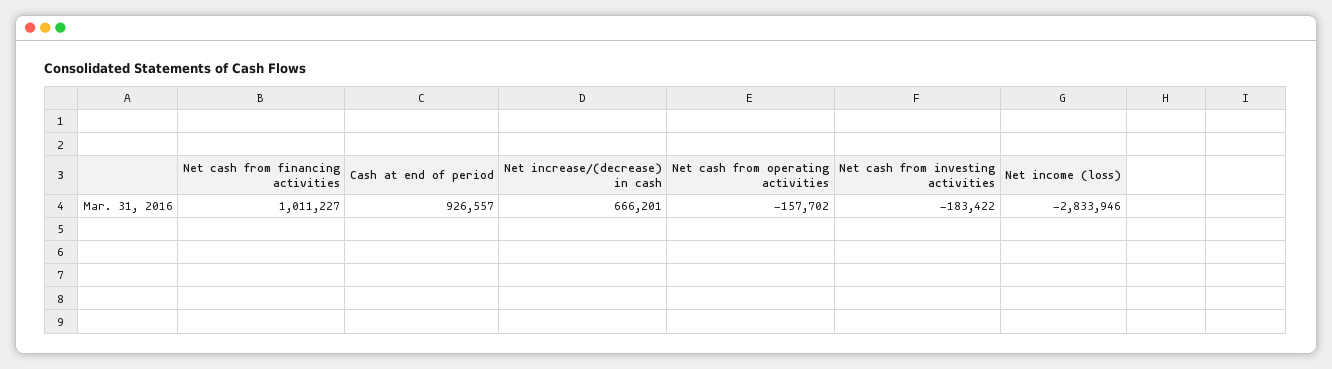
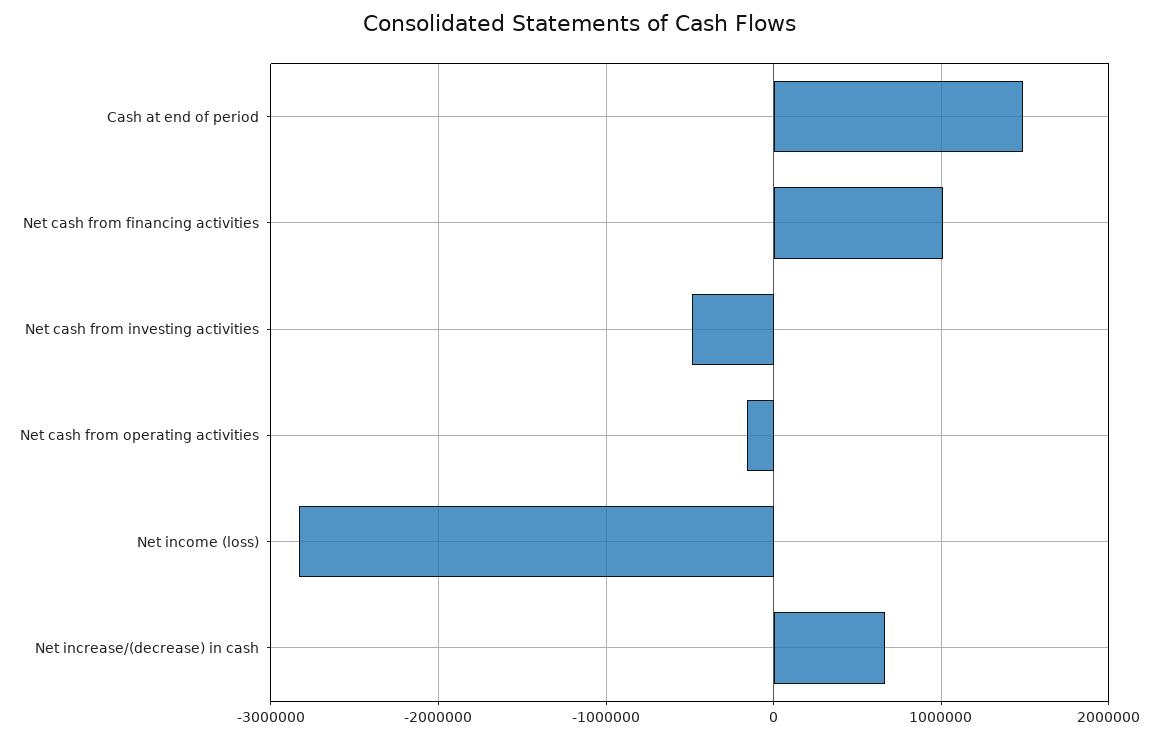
Cash at end of period: 926557 -> 1500000
Net cash from investing activities: -183422 -> -500000

